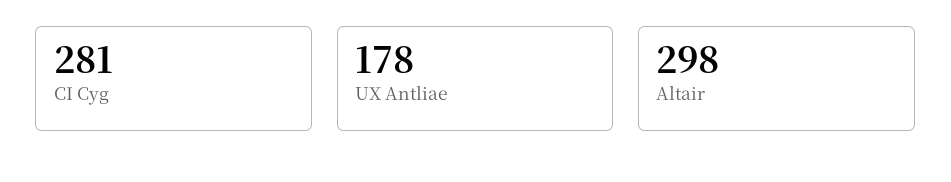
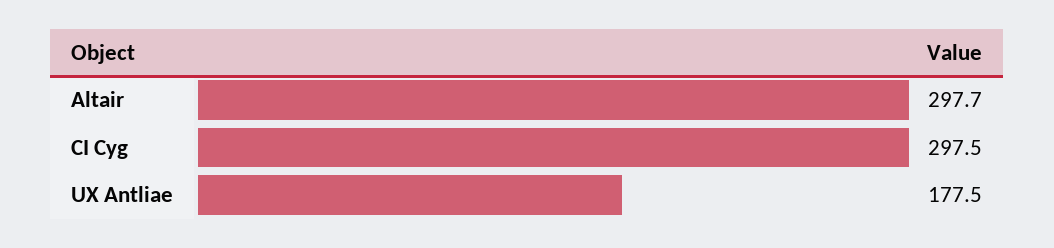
CI Cyg: 281 -> 297.5

